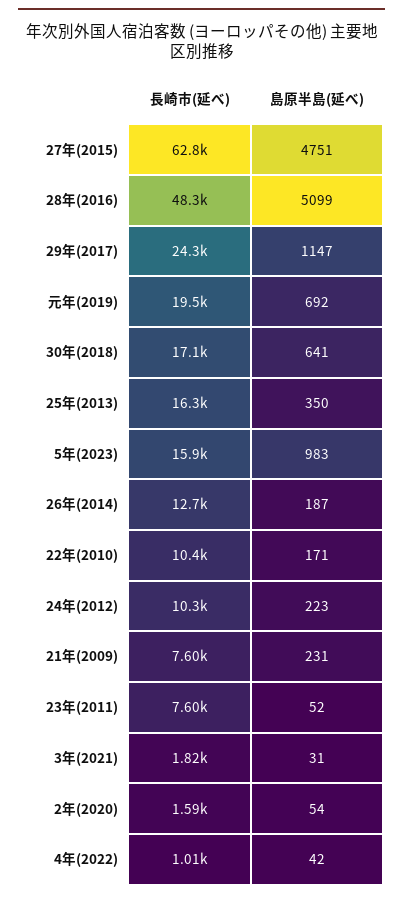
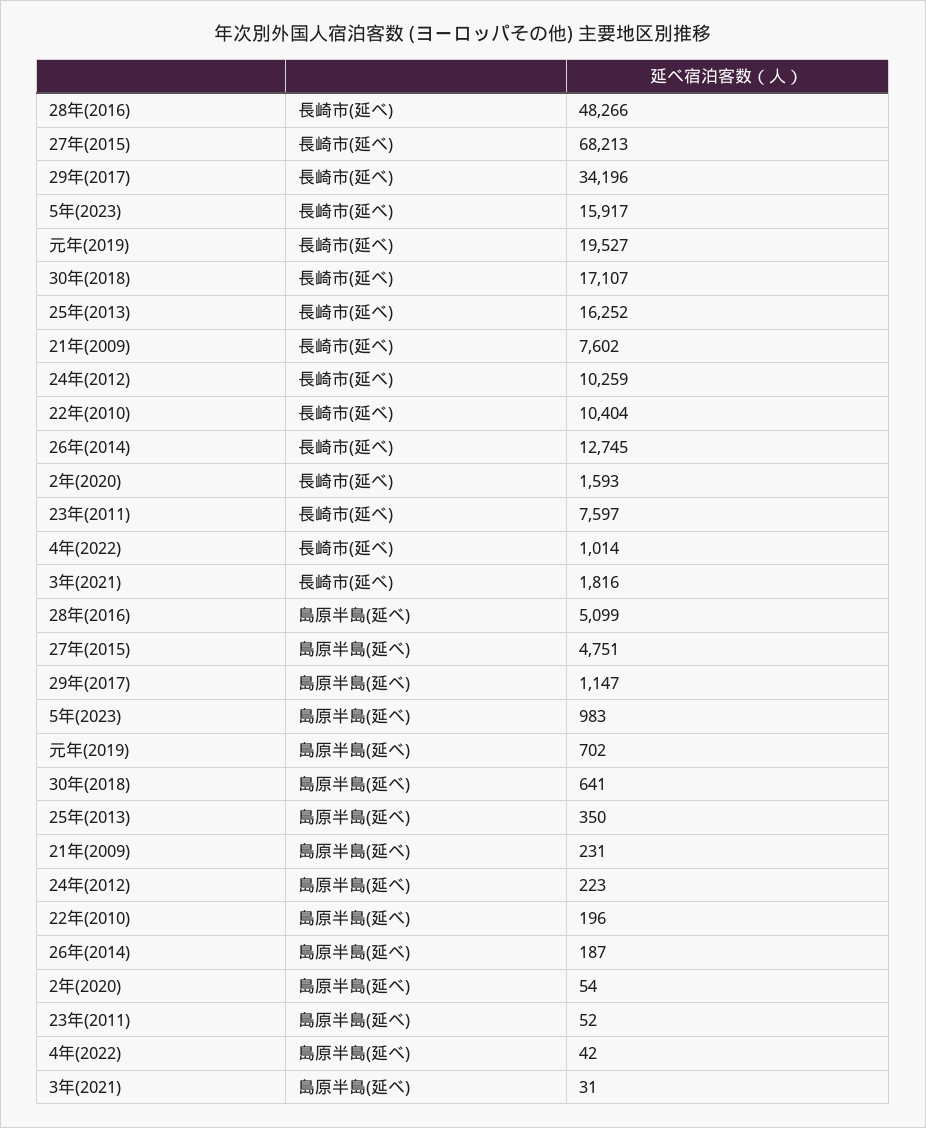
長崎市(延べ), 27年(2015): 62800 -> 68213
長崎市(延べ), 29年(2017): 24300 -> 34196
島原半島(延べ), 元年(2019): 692 -> 702
島原半島(延べ), 22年(2010): 171 -> 196

